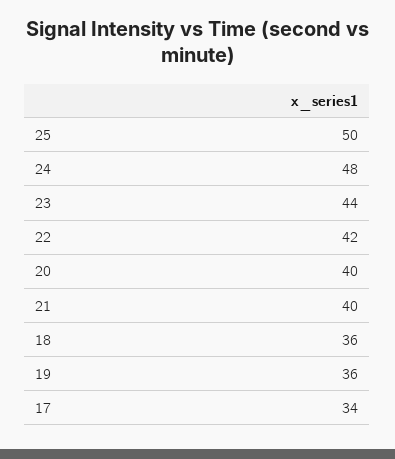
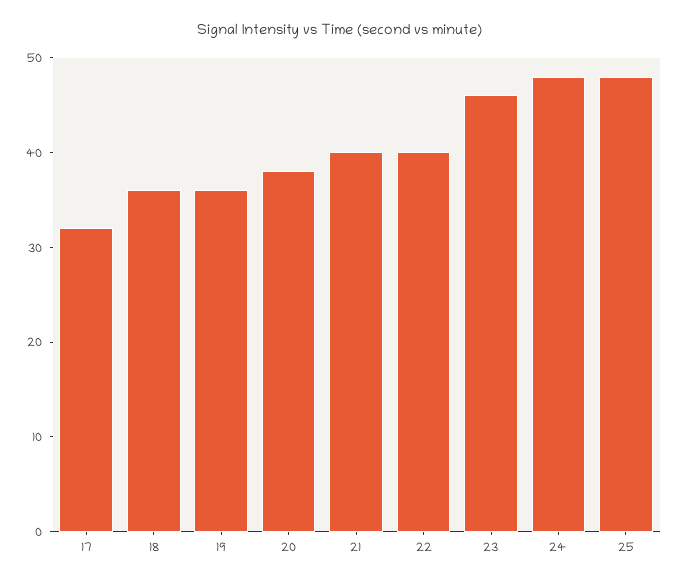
25: 50 -> 48
23: 44 -> 46
22: 42 -> 40
20: 40 -> 38
17: 34 -> 32

